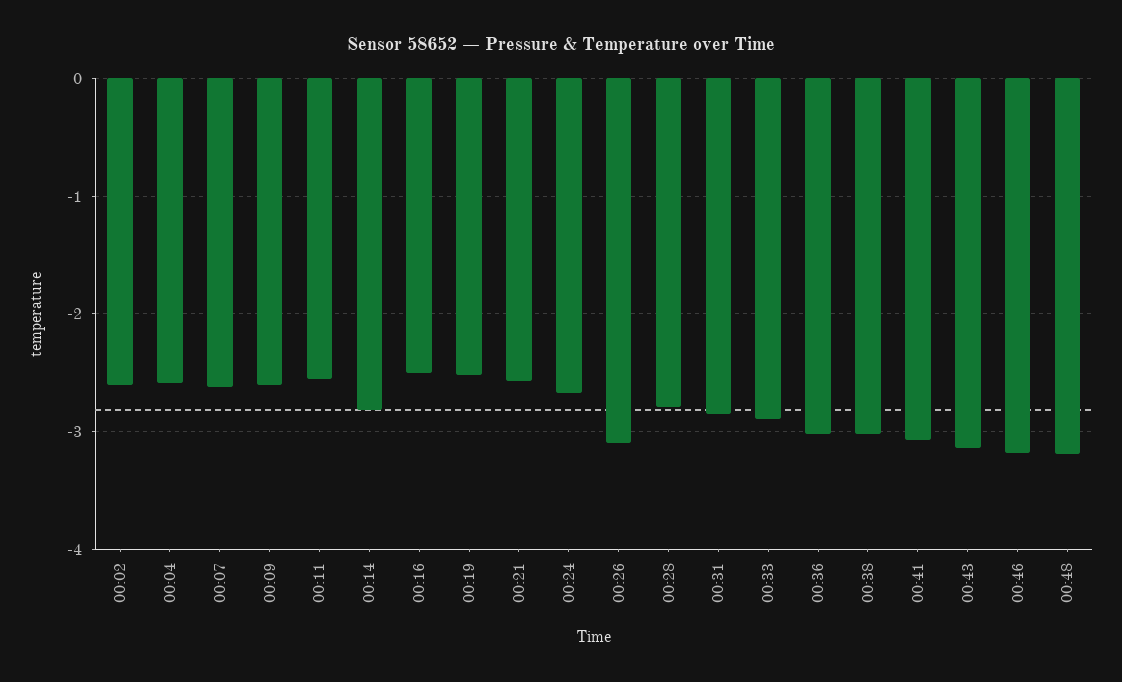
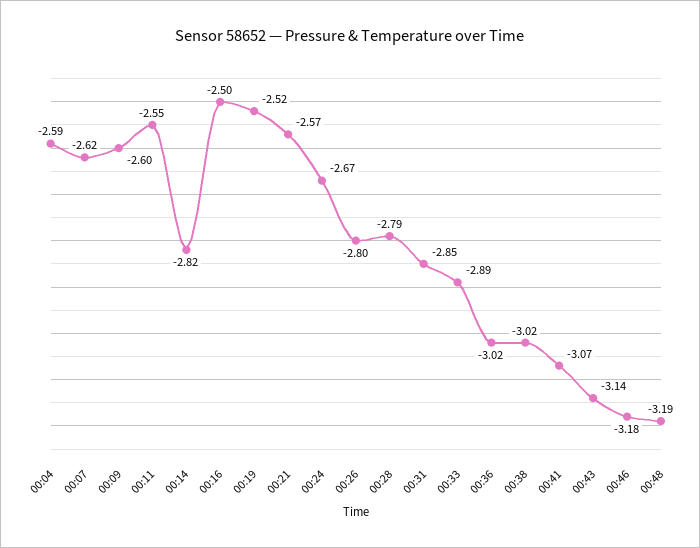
00:02: -2.6 -> none
00:26: -3.1 -> -2.8

